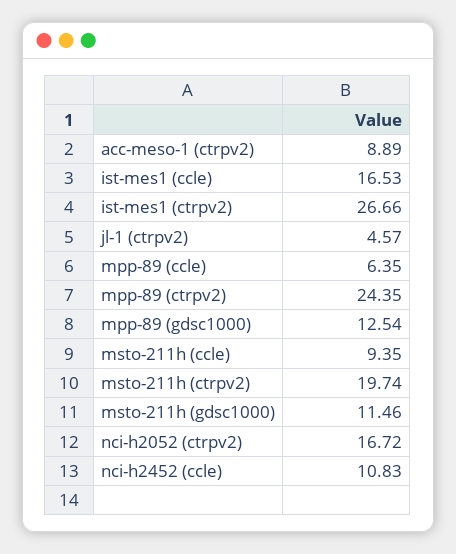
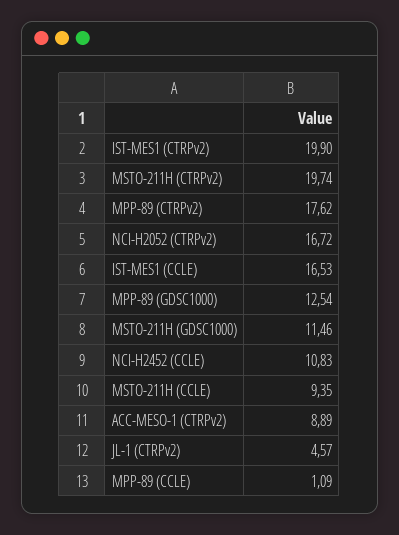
ist-mes1 (ctrpv2): 26.66 -> 19.9
mpp-89 (ccle): 6.35 -> 1.09
mpp-89 (ctrpv2): 24.35 -> 17.62

